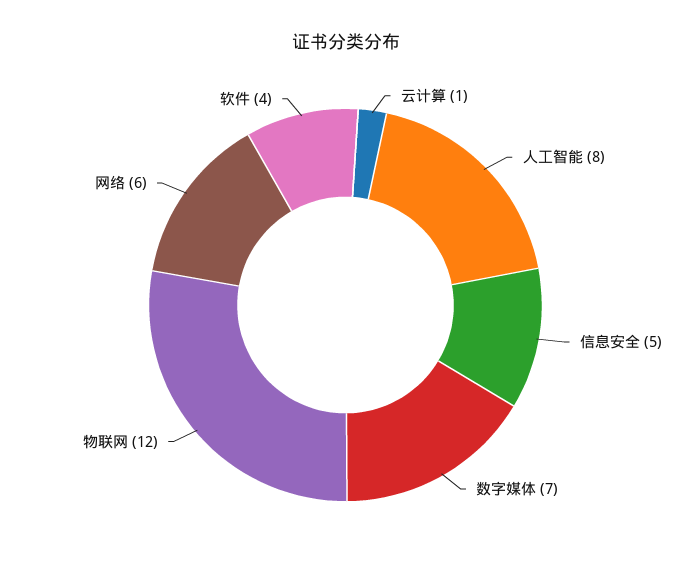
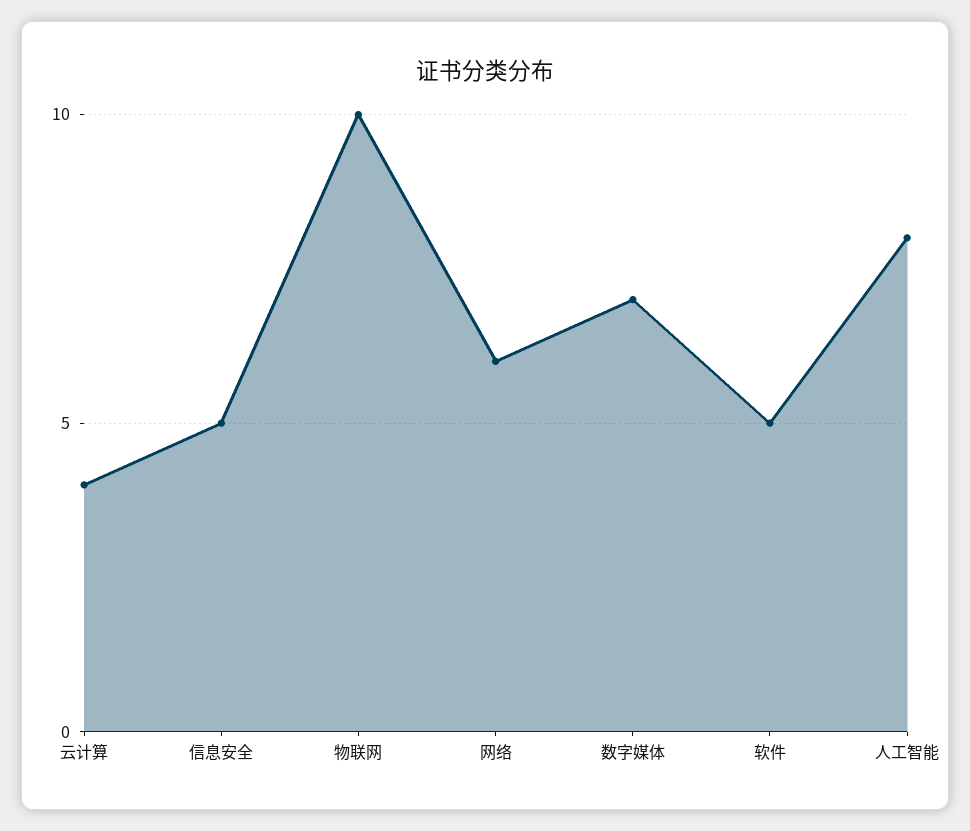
云计算: 1 -> 4
物联网: 12 -> 10
软件: 4 -> 5

